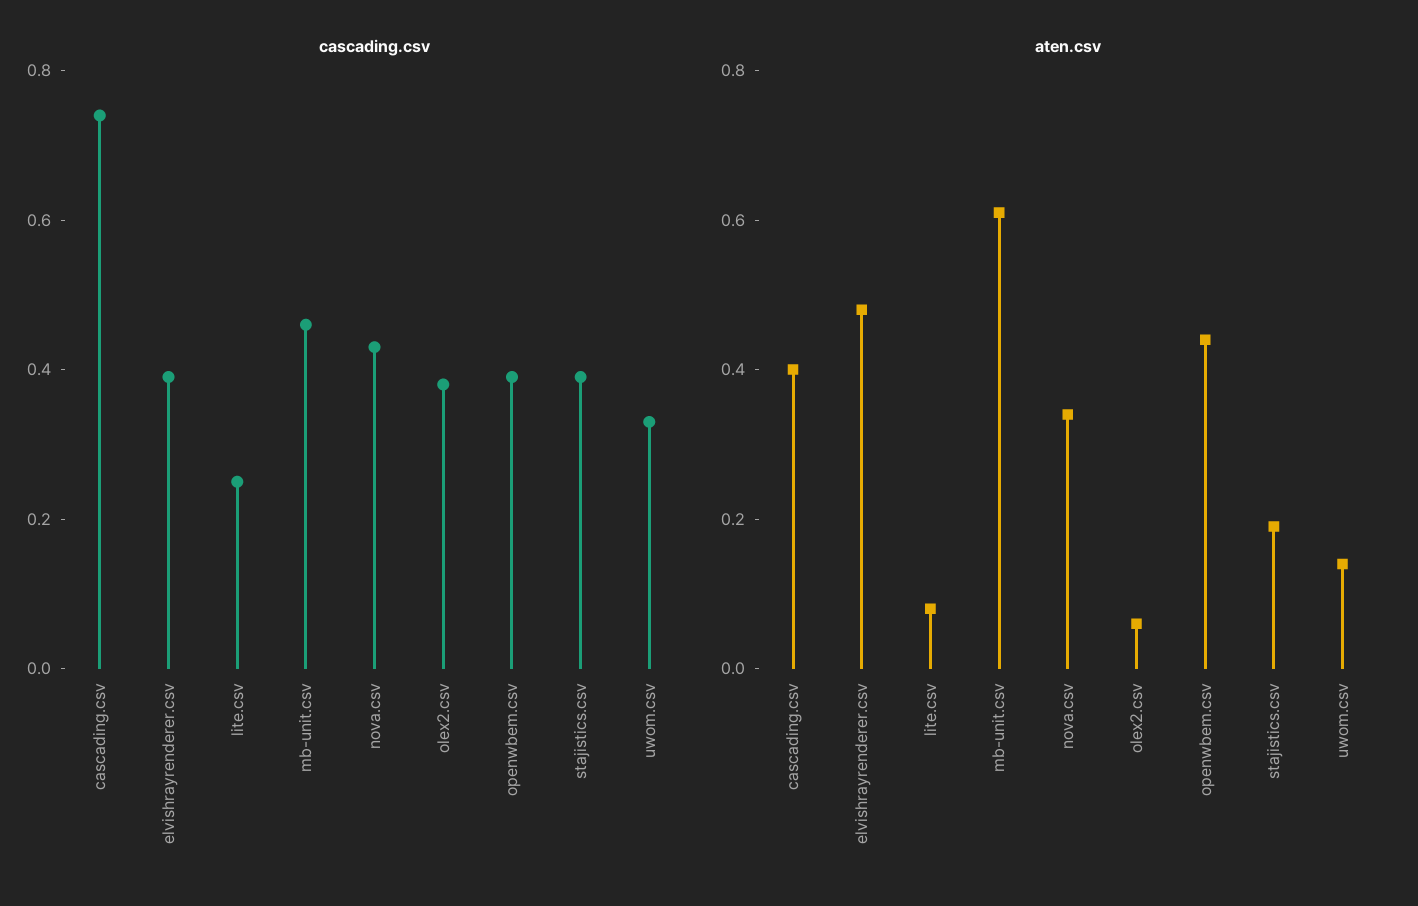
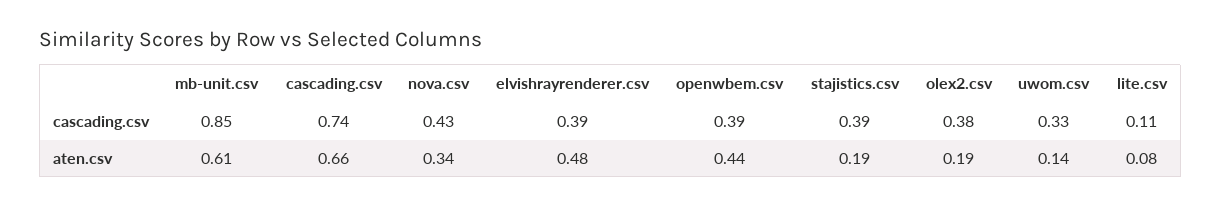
cascading.csv, lite.csv: 0.25 -> 0.11
cascading.csv, mb-unit.csv: 0.45 -> 0.85
aten.csv, cascading.csv: 0.4 -> 0.66
aten.csv, olex2.csv: 0.05 -> 0.19

